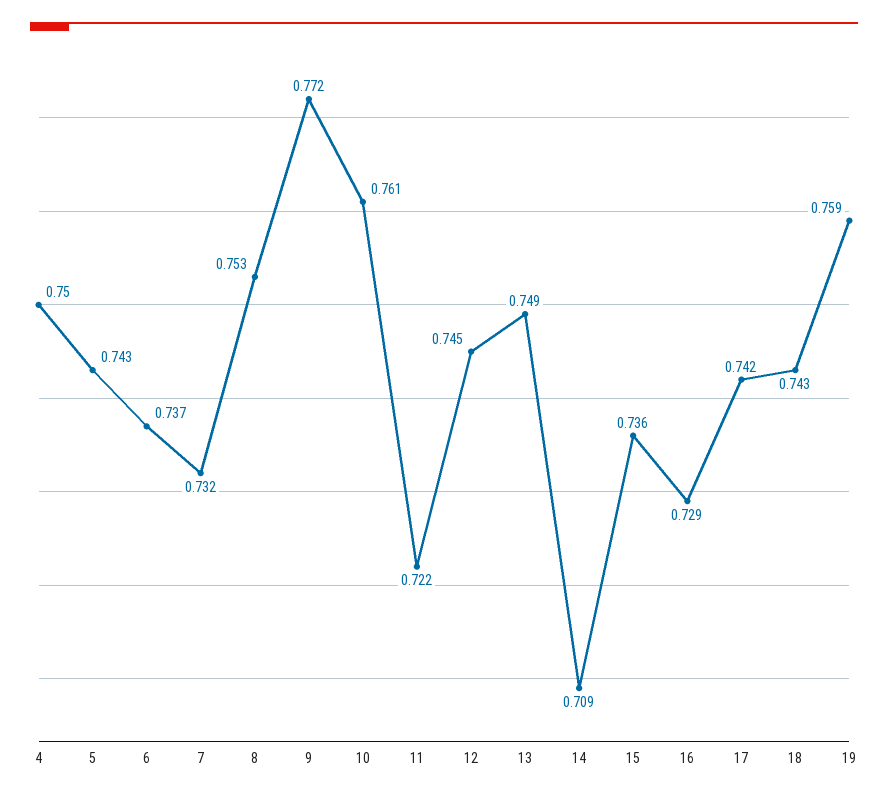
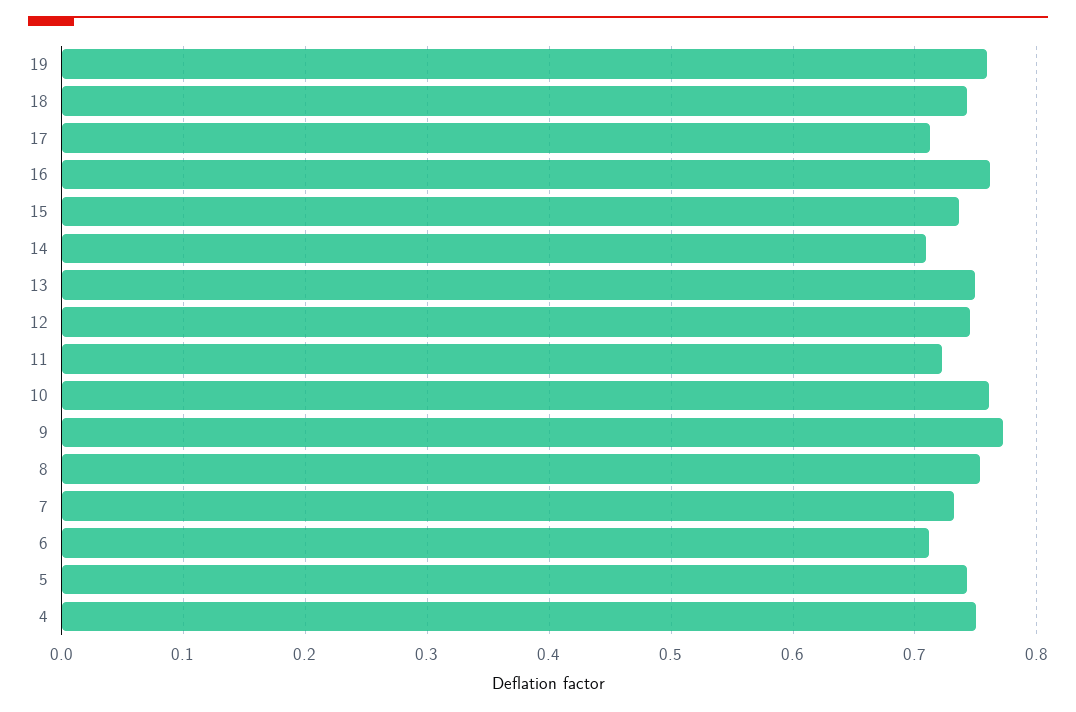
6: 0.737 -> 0.71
16: 0.729 -> 0.76
17: 0.742 -> 0.71

